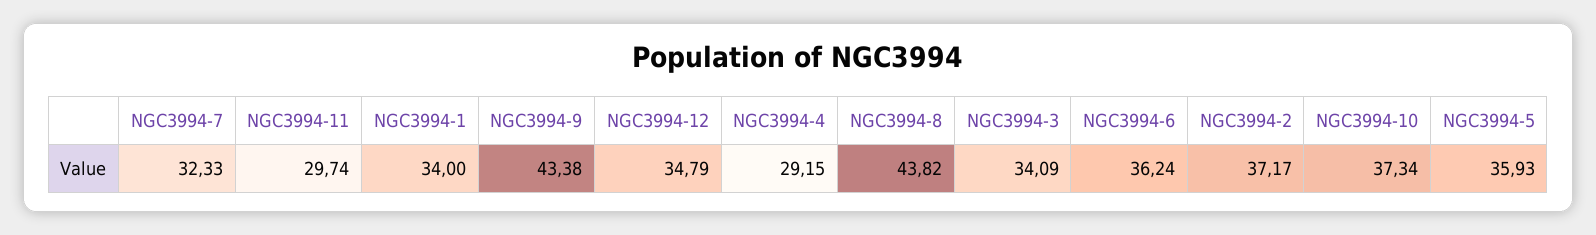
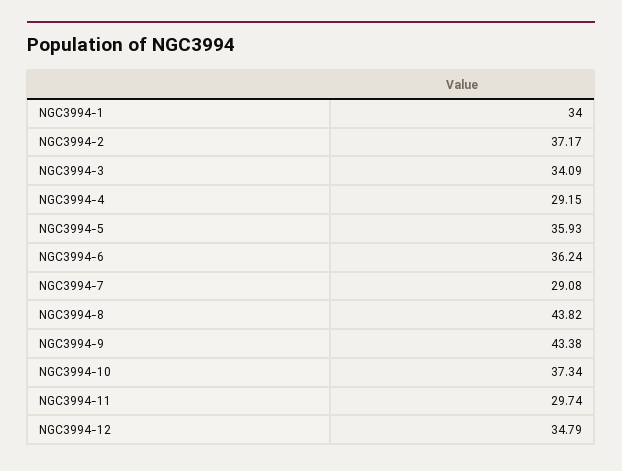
NGC3994-7: 32.33 -> 29.08

